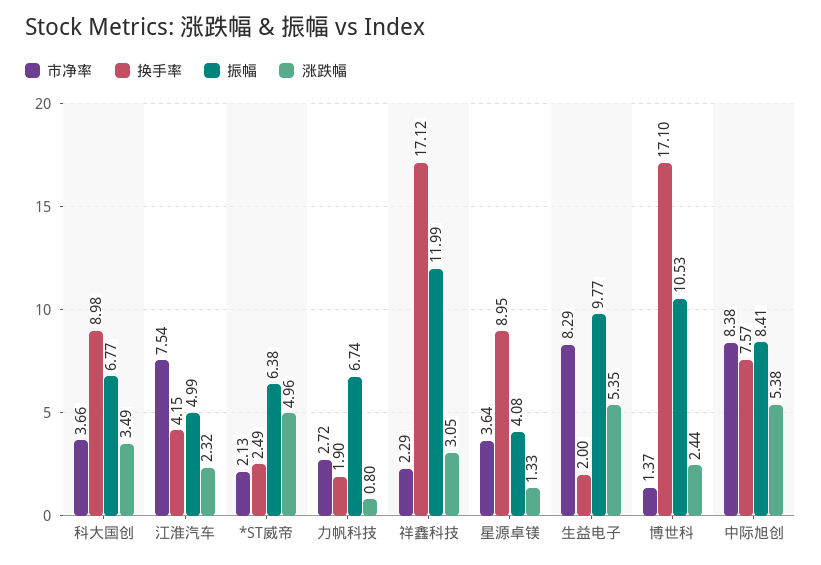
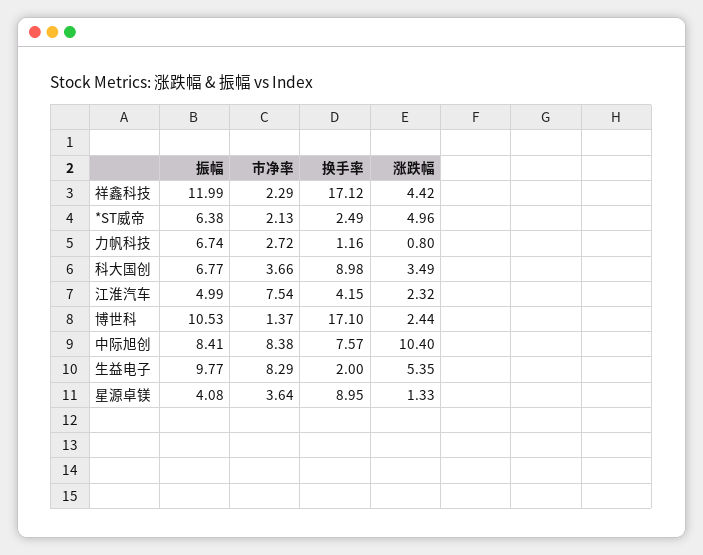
换手率, 力帆科技: 1.9 -> 1.16
涨跌幅, 祥鑫科技: 3.05 -> 4.42
涨跌幅, 中际旭创: 5.38 -> 10.4

